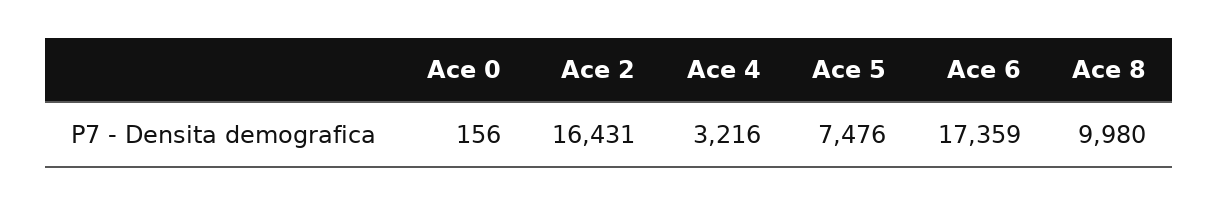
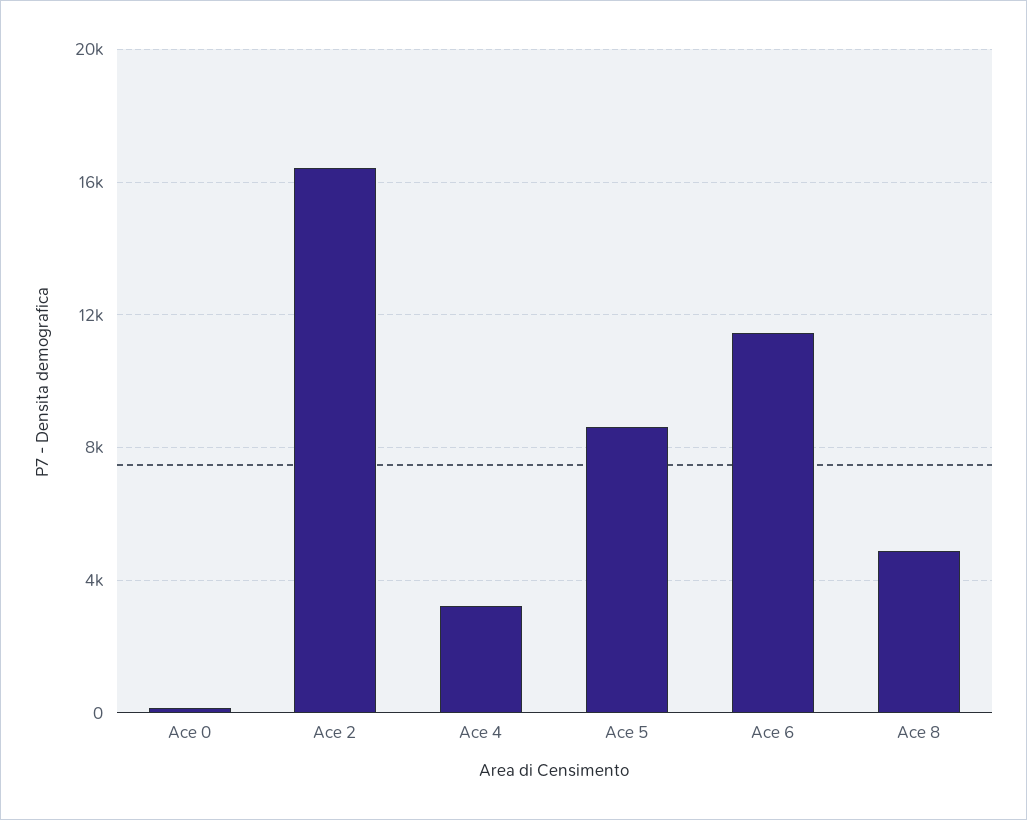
Ace 5: 7476 -> 8500
Ace 6: 17359 -> 11500
Ace 8: 9980 -> 5000

